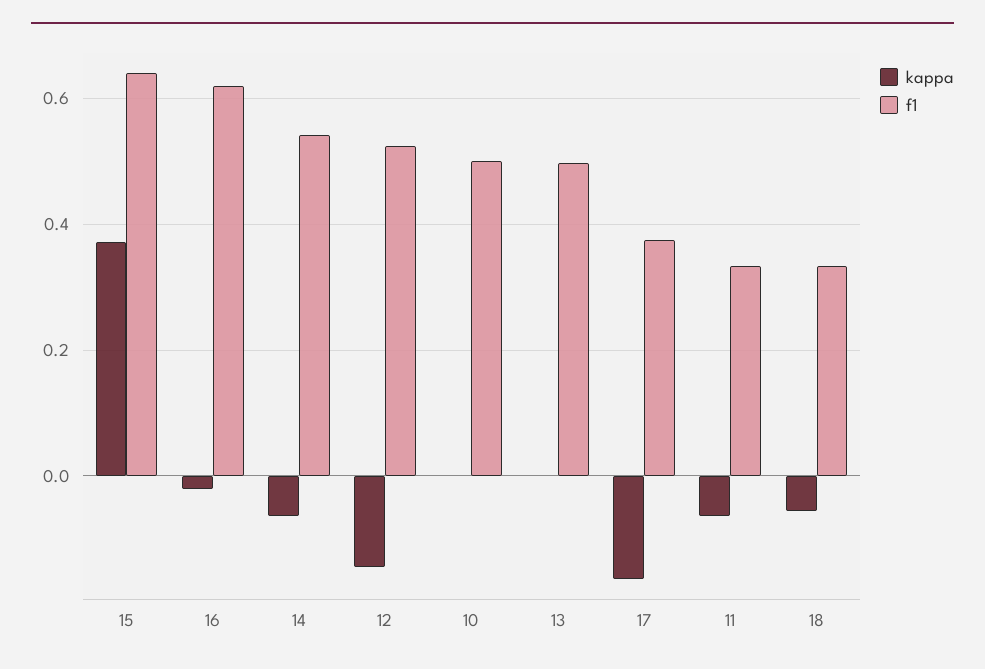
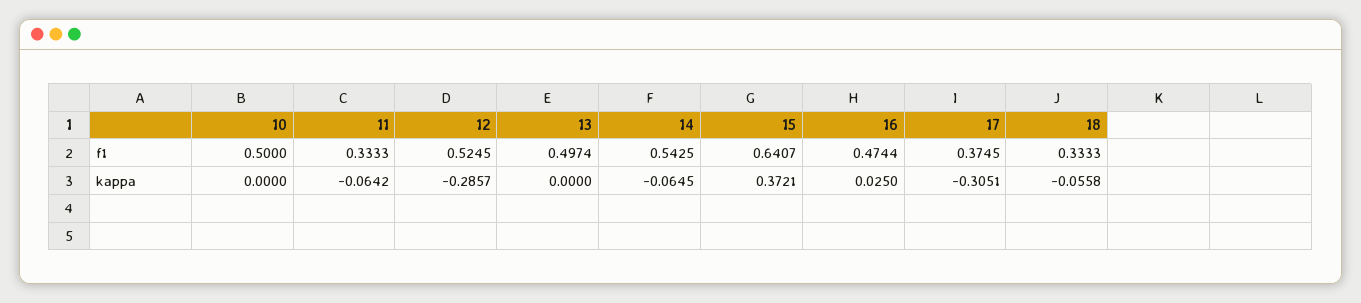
kappa, 16: -0.02 -> 0.025
f1, 16: 0.62 -> 0.4744
kappa, 12: -0.14 -> -0.2857
kappa, 17: -0.16 -> -0.3051

